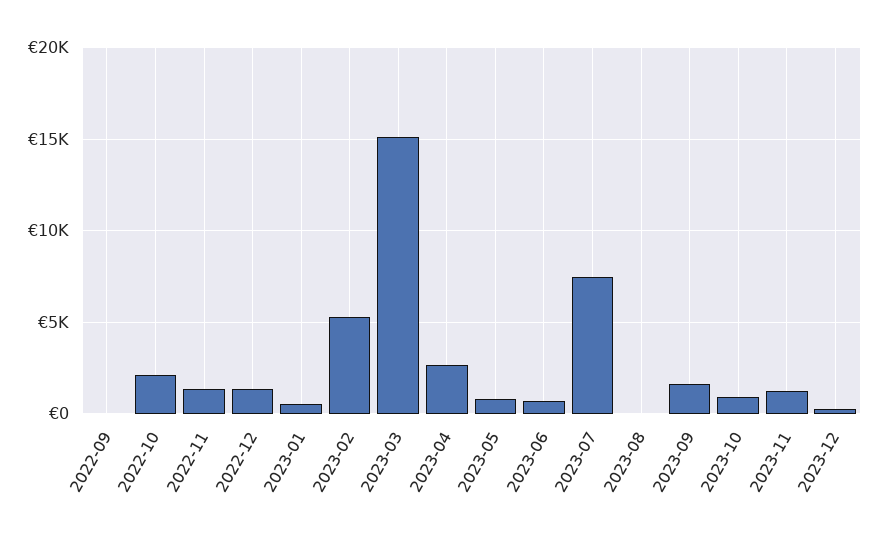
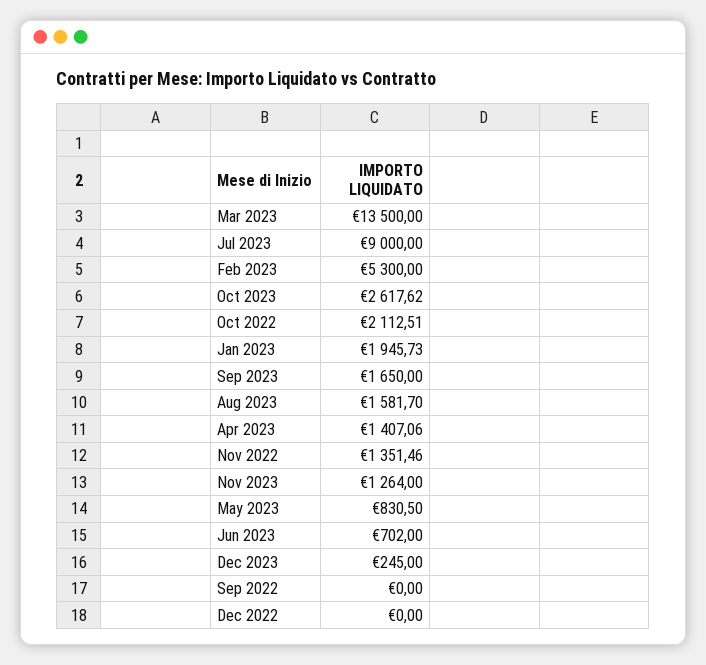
2022-12: 1500 -> 0
2023-01: 500 -> 1945.73
2023-03: 15000 -> 13500
2023-04: 2500 -> 1407.06
2023-07: 7500 -> 9000
2023-08: 0 -> 1581.7
2023-10: 1000 -> 2617.62

